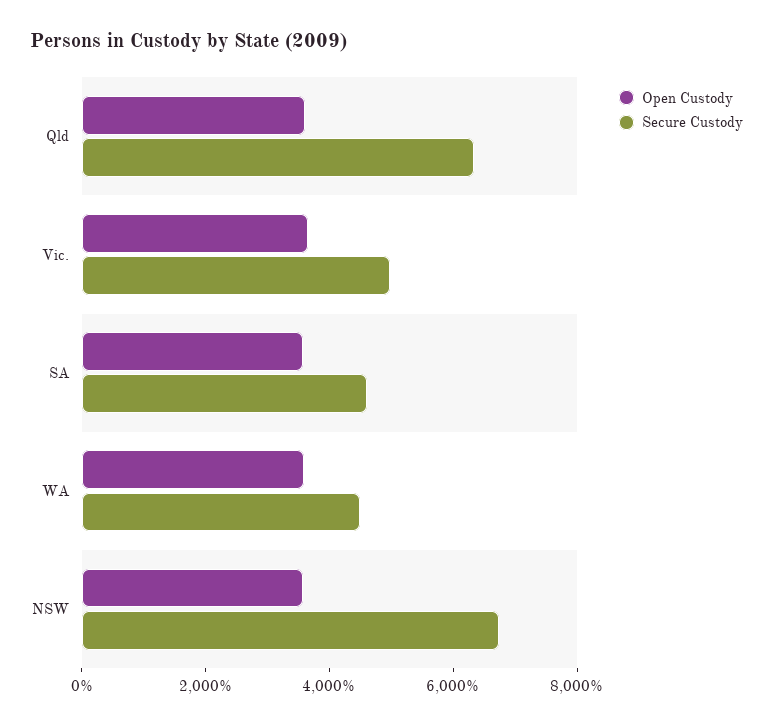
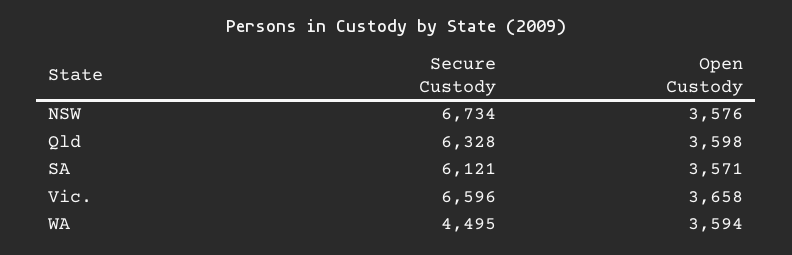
Secure Custody, Vic.: 5000 -> 6596
Secure Custody, SA: 4500 -> 6121

